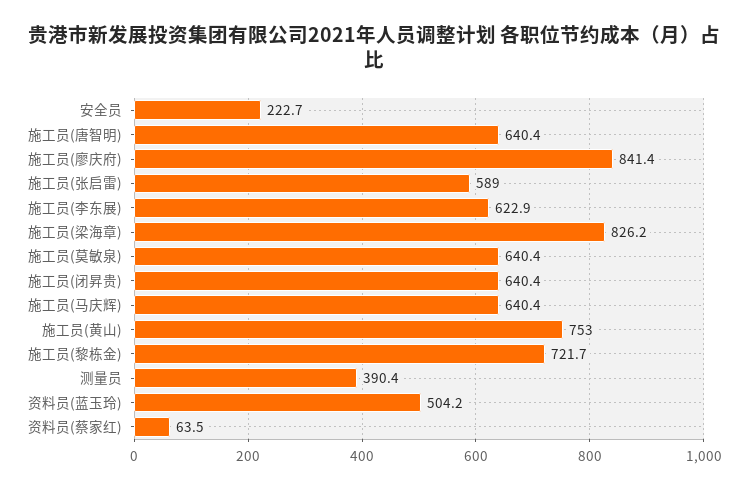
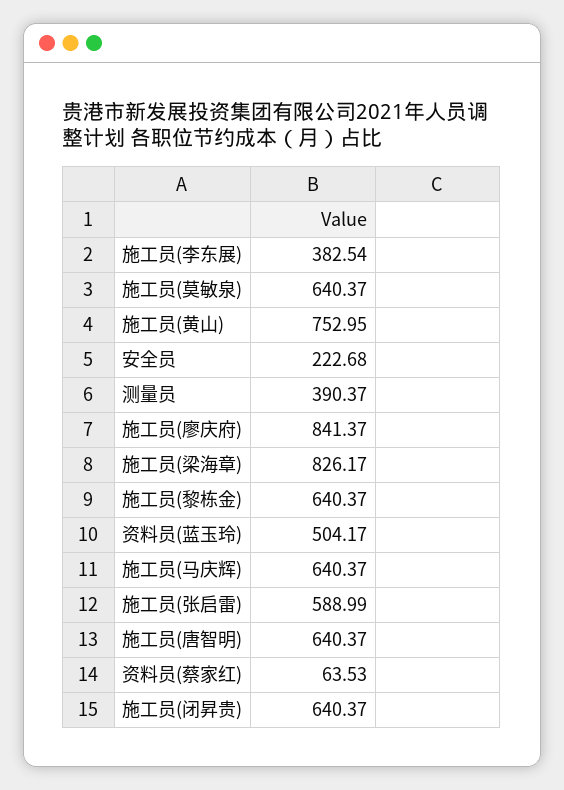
施工员(李东展): 622.9 -> 382.54
施工员(黎栋金): 721.7 -> 640.37

